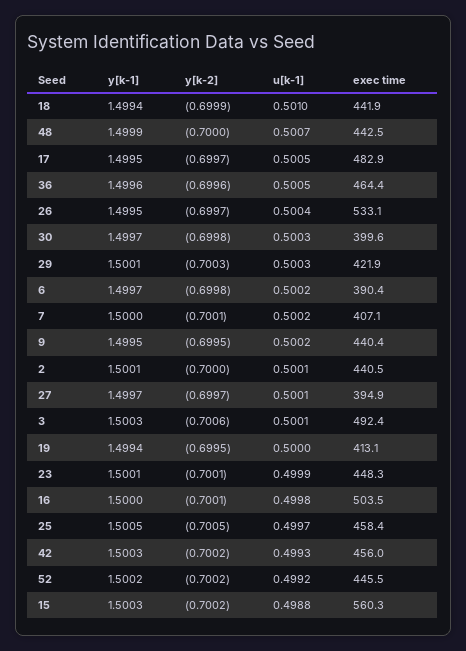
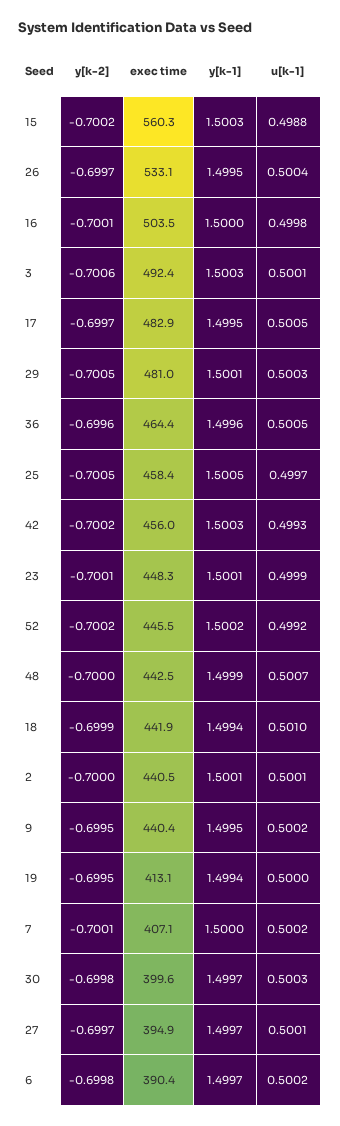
y[k-2], 29: -0.7003 -> -0.7005
exec time, 29: 421.9 -> 481

